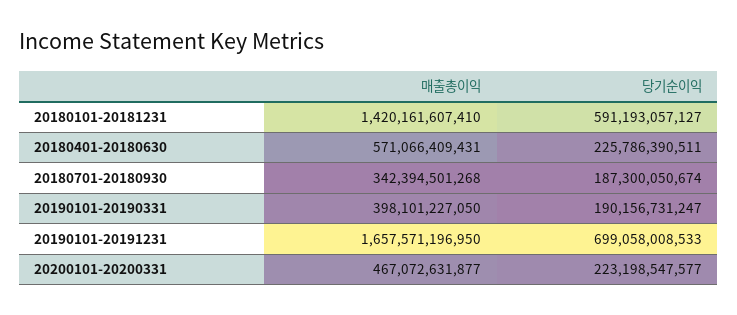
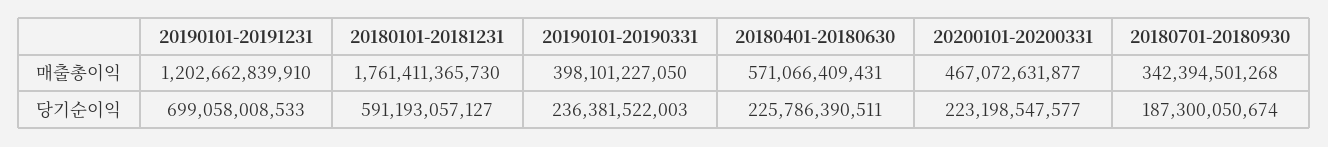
매출총이익, 20180101-20181231: 1420161607410 -> 1761411365730
당기순이익, 20190101-20190331: 190156731247 -> 236381522003
매출총이익, 20190101-20191231: 1657571196950 -> 1202662839910

